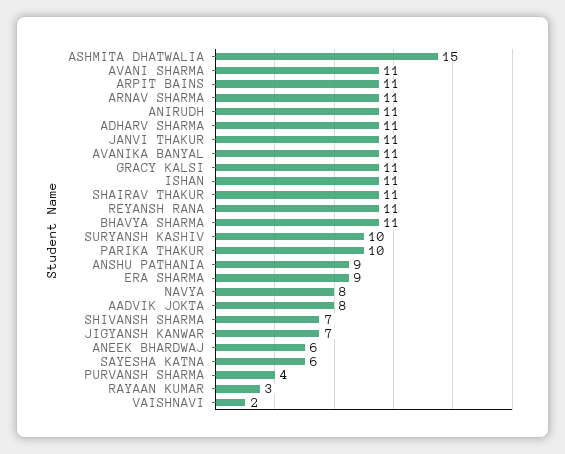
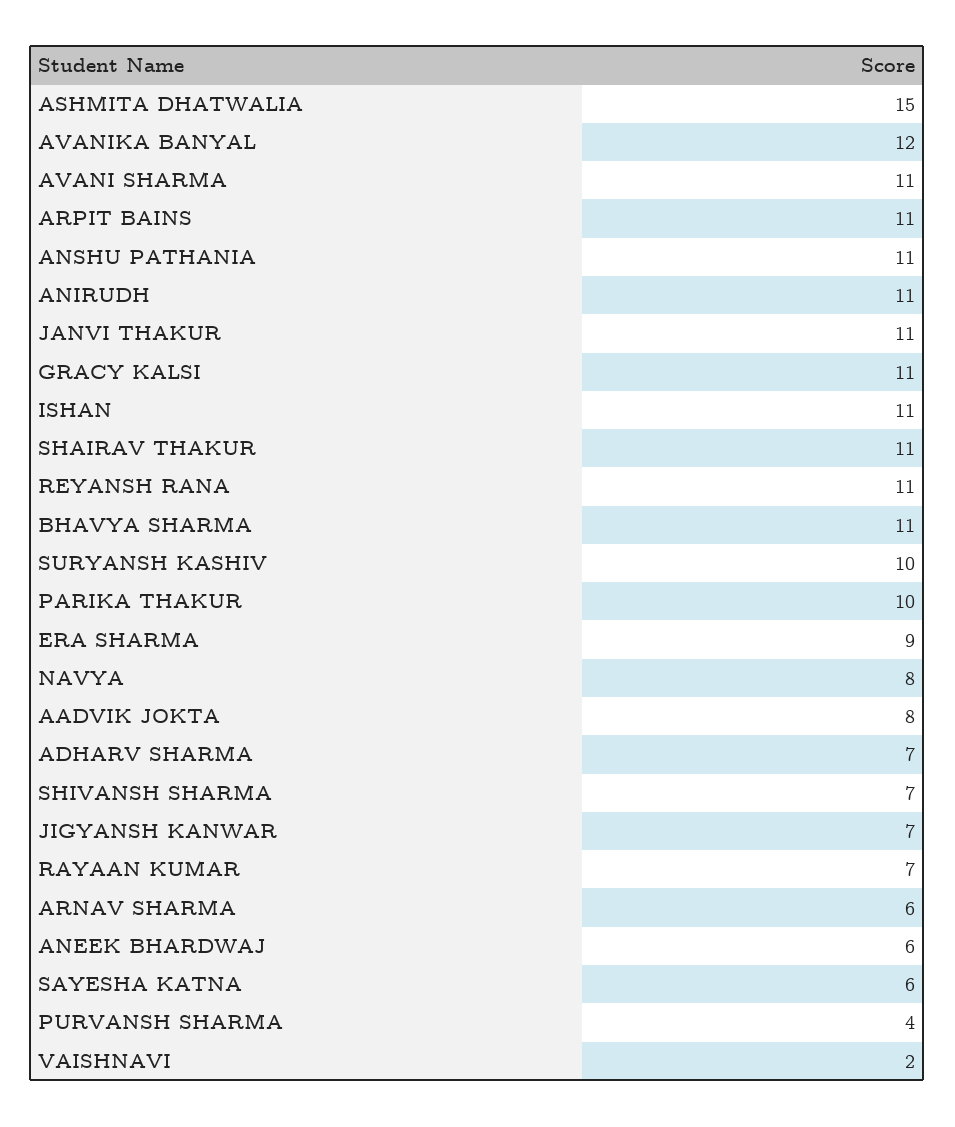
ARNAV SHARMA: 11 -> 6
ADHARV SHARMA: 11 -> 7
AVANIKA BANYAL: 11 -> 12
ANSHU PATHANIA: 9 -> 11
RAYAAN KUMAR: 3 -> 7

